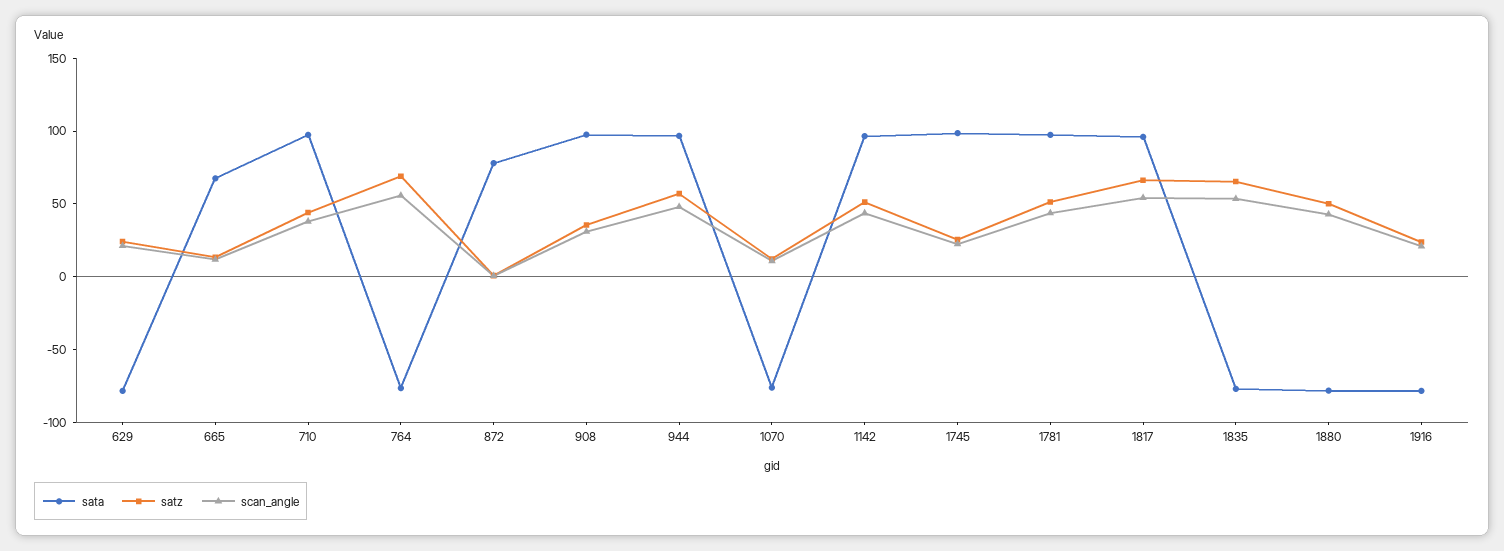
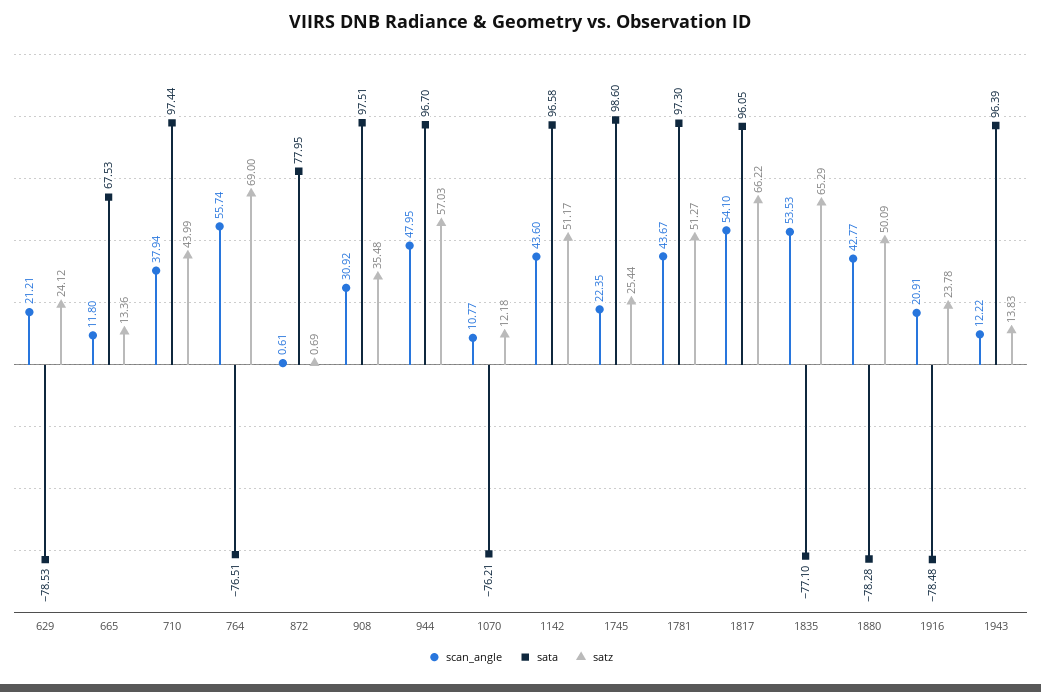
scan_angle, 1943: none -> 12.22
sata, 1943: none -> 96.39
satz, 1943: none -> 13.83

